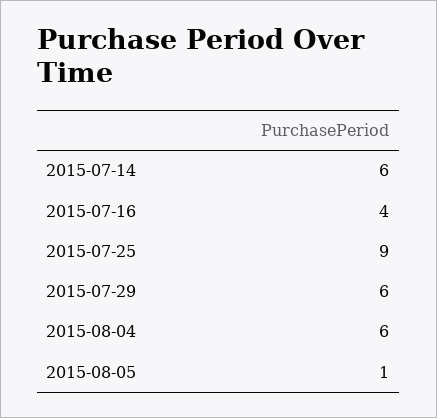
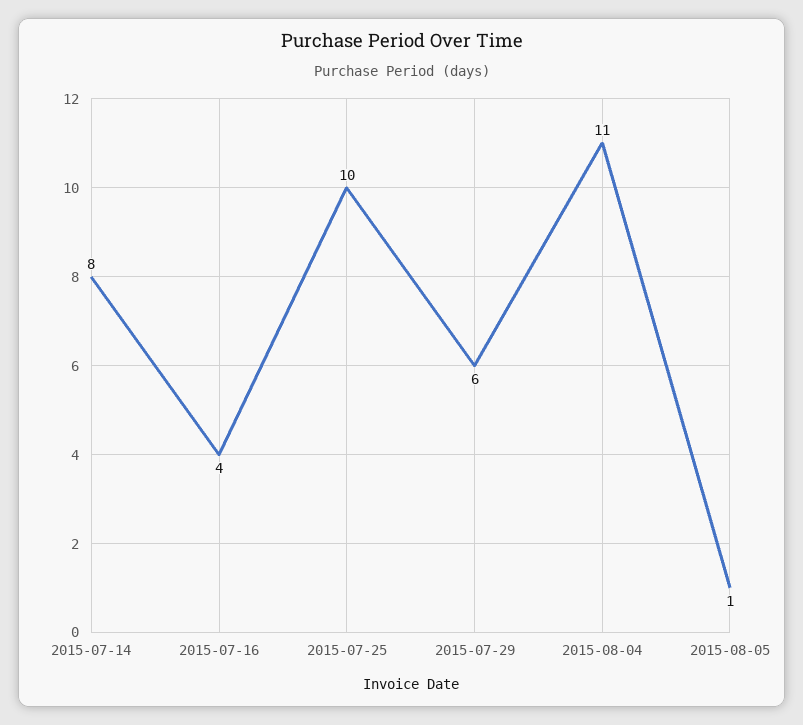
2015-07-14: 6 -> 8
2015-07-25: 9 -> 10
2015-08-04: 6 -> 11

